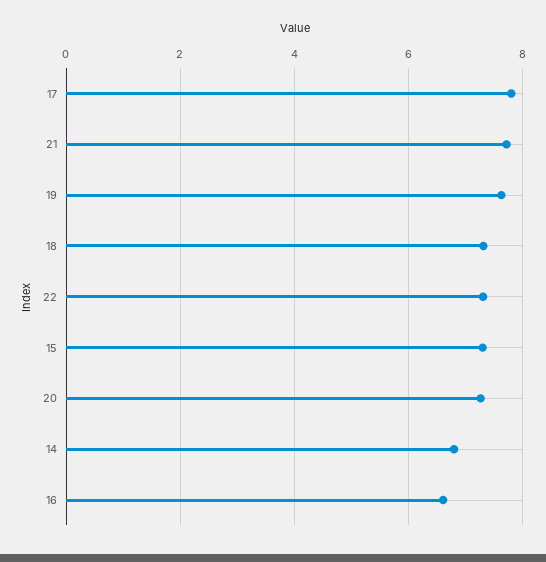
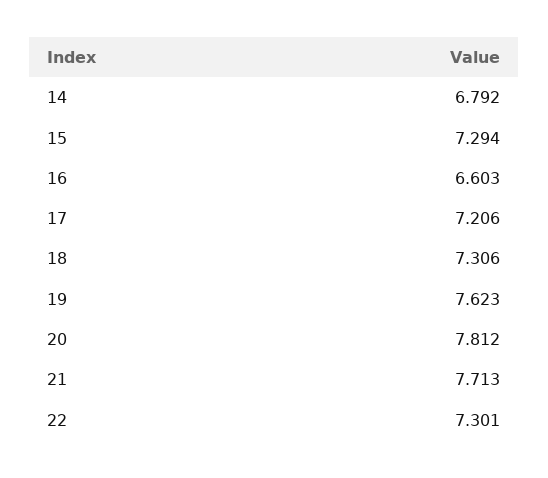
17: 7.8 -> 7.206
20: 7.2 -> 7.812

